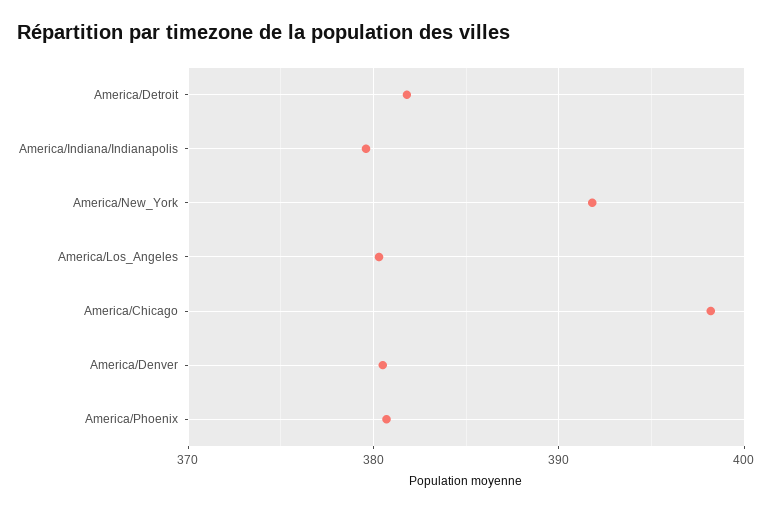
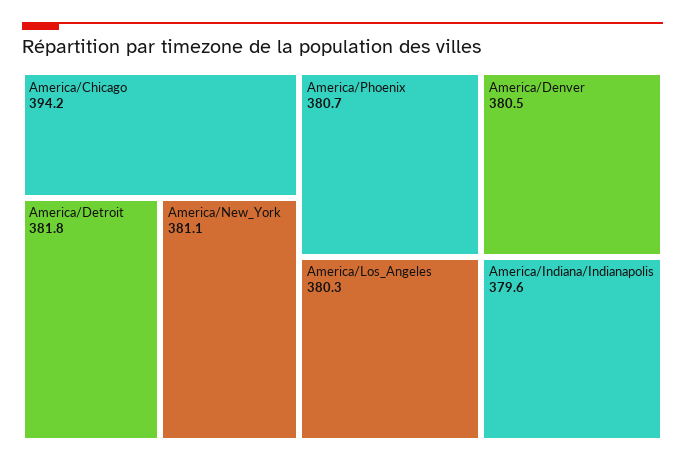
America/New_York: 392 -> 381.1
America/Chicago: 398 -> 394.2

